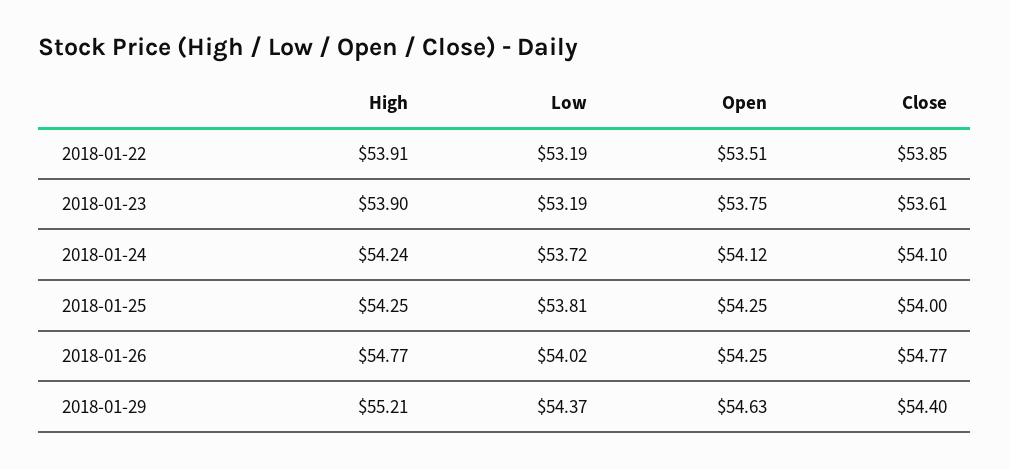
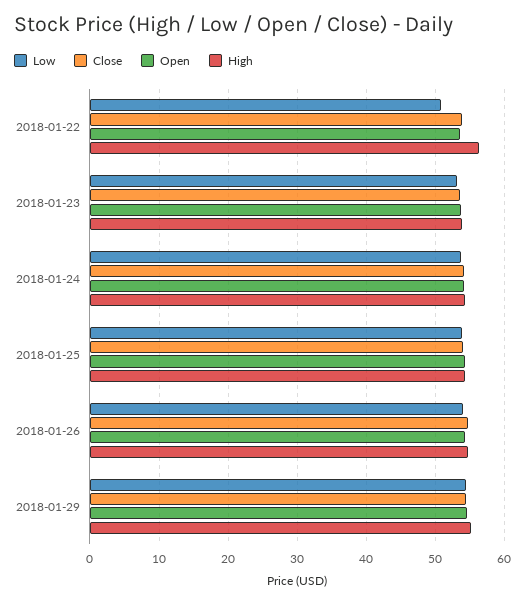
High, 2018-01-22: 53.91 -> 56
Low, 2018-01-22: 53.19 -> 51

